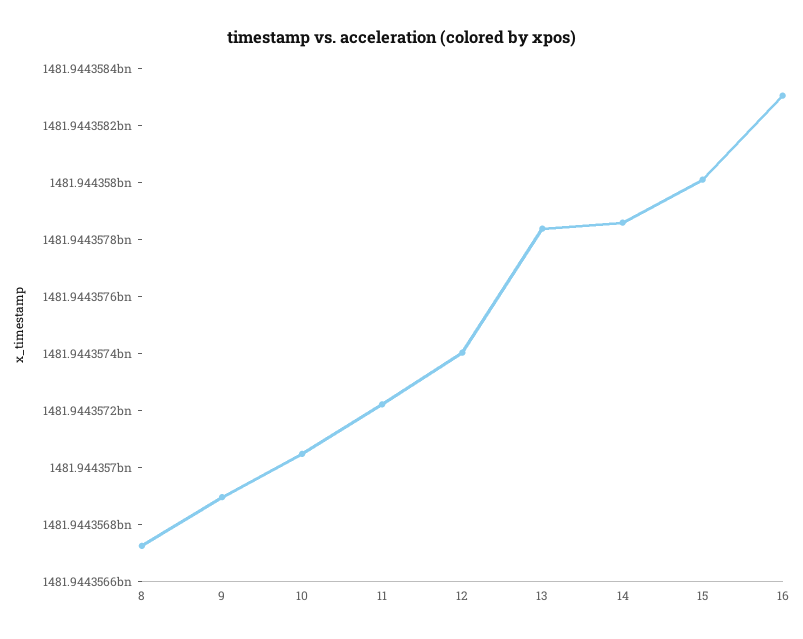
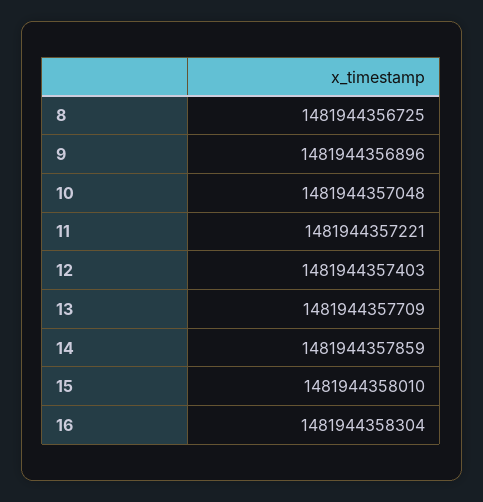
13: 1481944357850 -> 1481944357709

